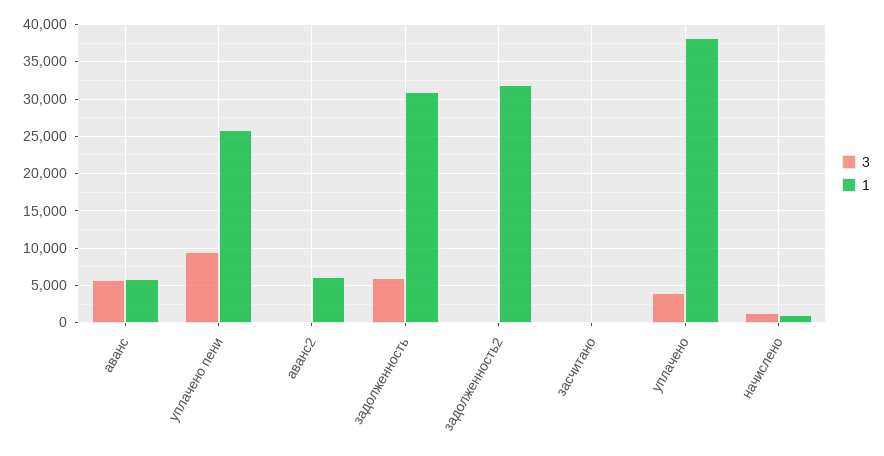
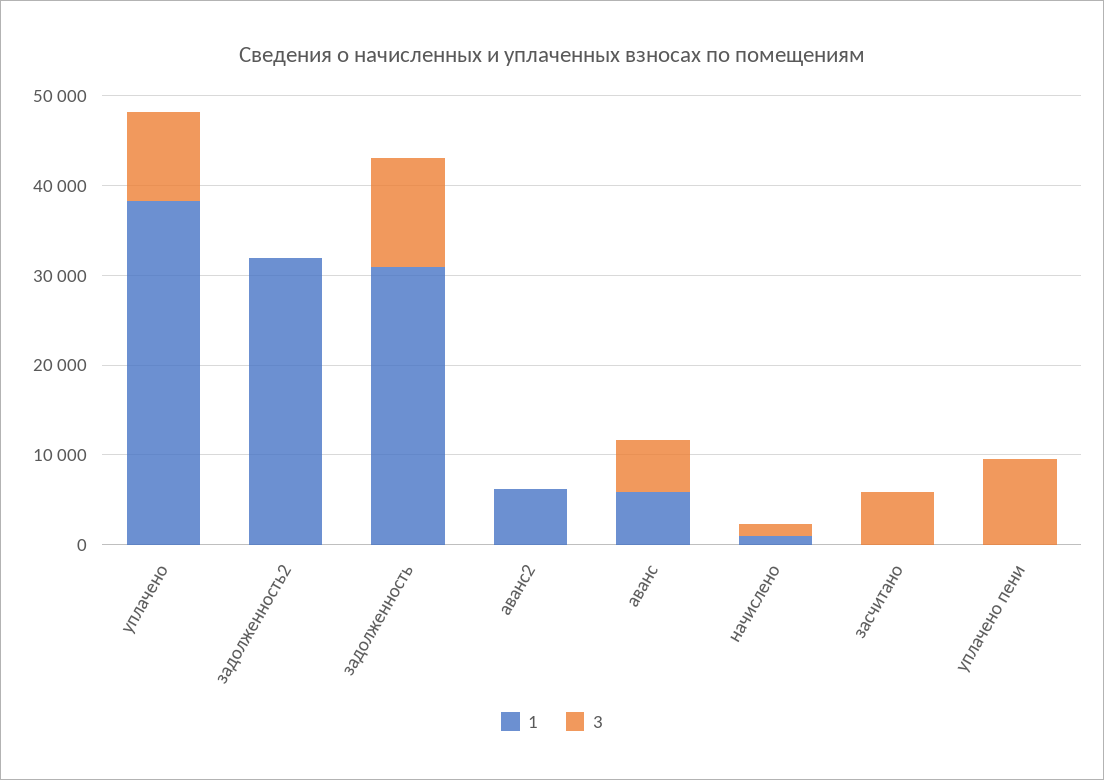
1, уплачено пени: 26000 -> 0
3, задолженность: 6000 -> 12000
3, засчитано: 0 -> 6000
3, уплачено: 4000 -> 10000

